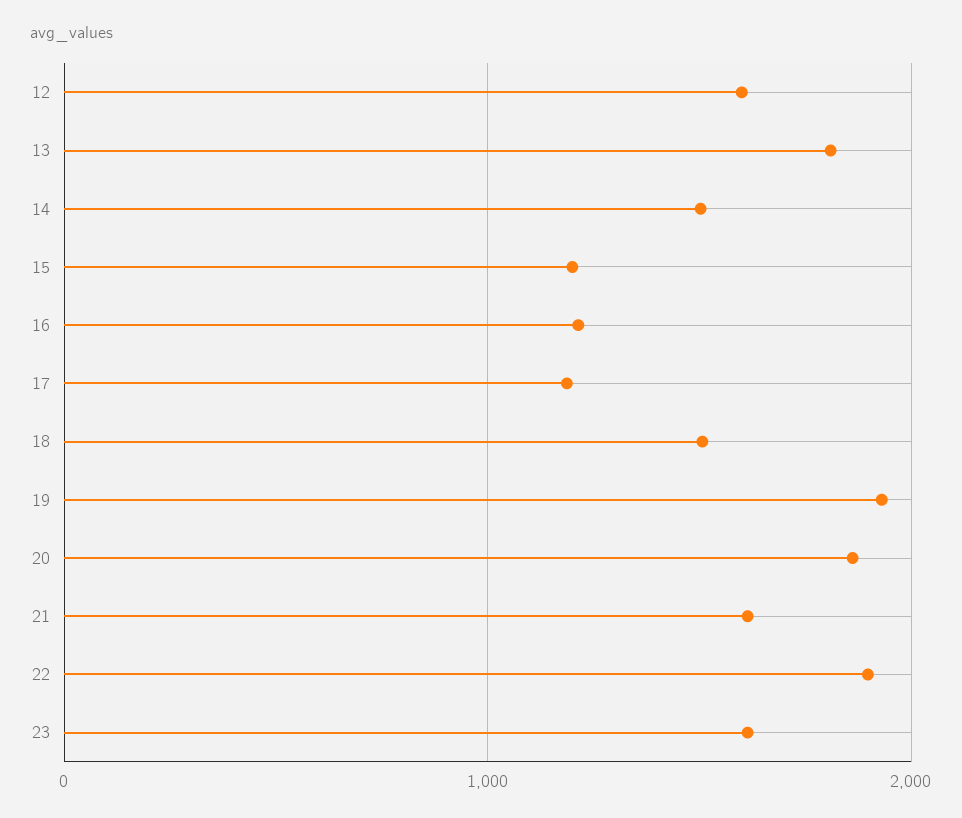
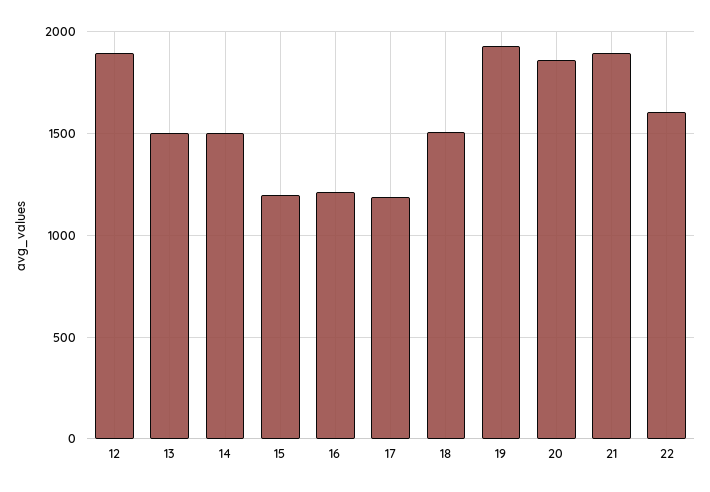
12: 1600 -> 1900
13: 1800 -> 1500
21: 1600 -> 1900
22: 1900 -> 1600
23: 1600 -> none

